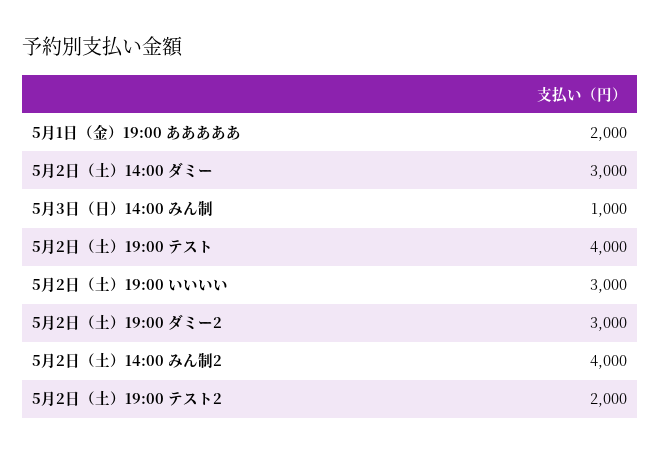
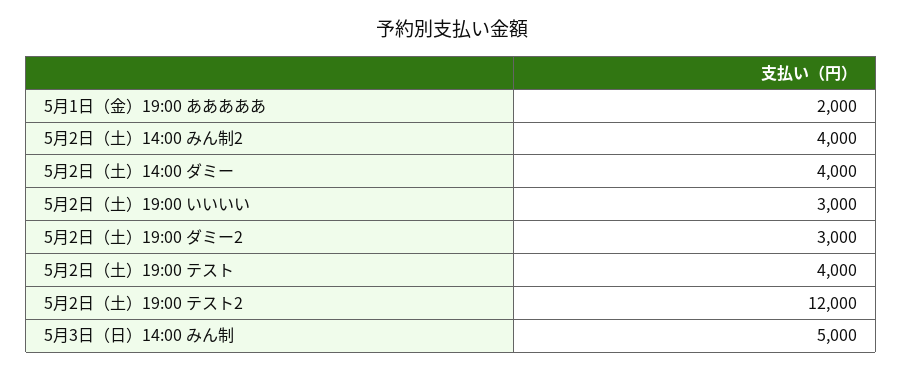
5月2日（土）14:00 ダミー: 3000 -> 4000
5月3日（日）14:00 みん制: 1000 -> 5000
5月2日（土）19:00 テスト2: 2000 -> 12000

